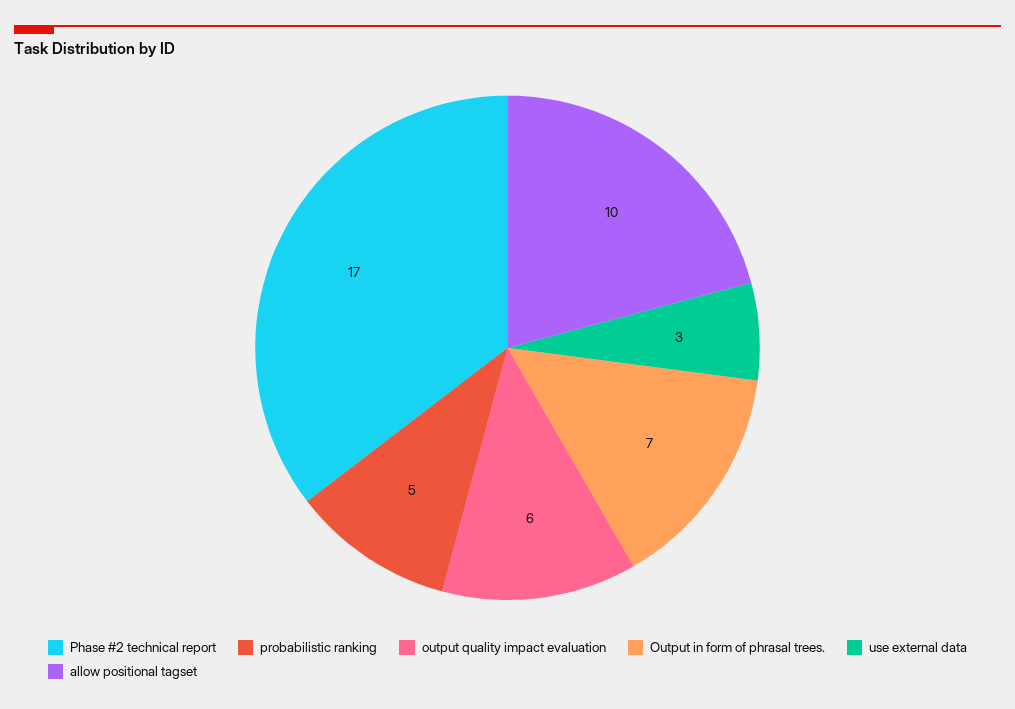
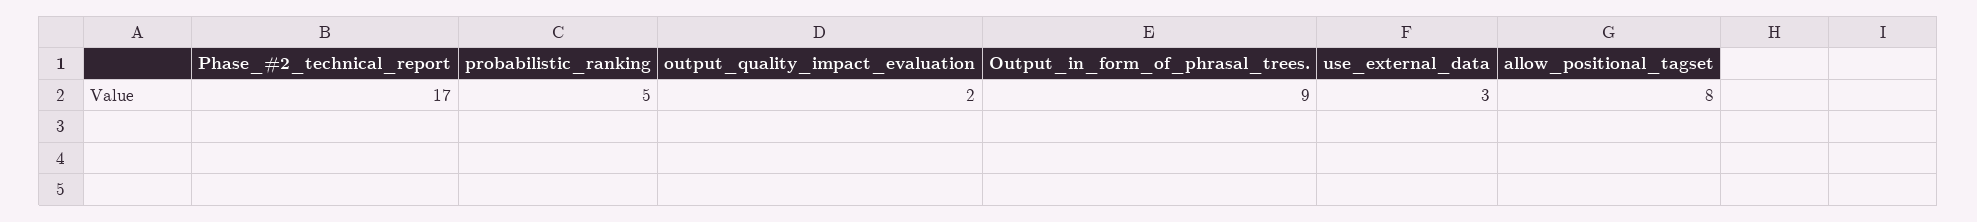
output quality impact evaluation: 6 -> 2
Output in form of phrasal trees.: 7 -> 9
allow positional tagset: 10 -> 8

